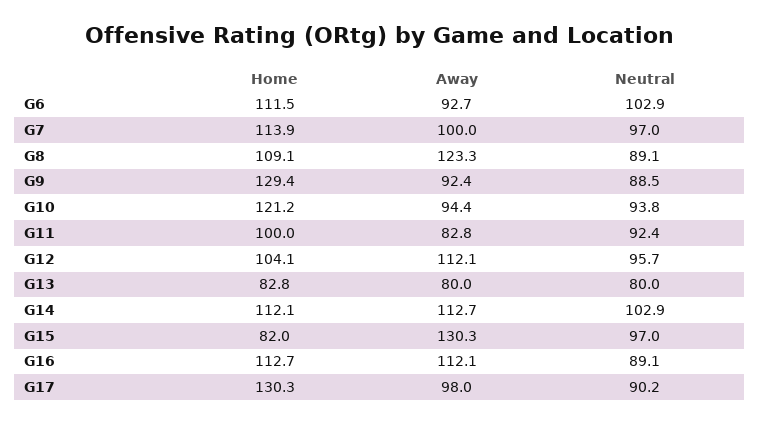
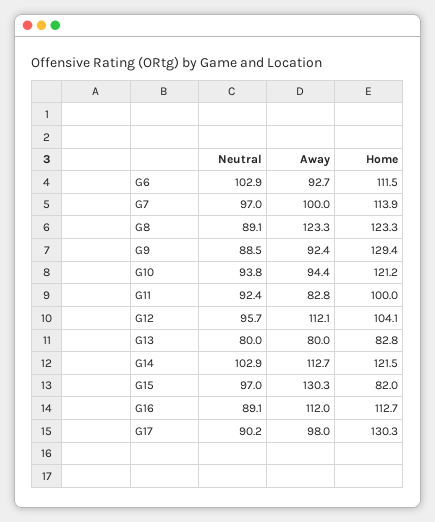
Home, G8: 109.1 -> 123.3
Home, G14: 112.1 -> 121.5
Away, G16: 112.1 -> 112

